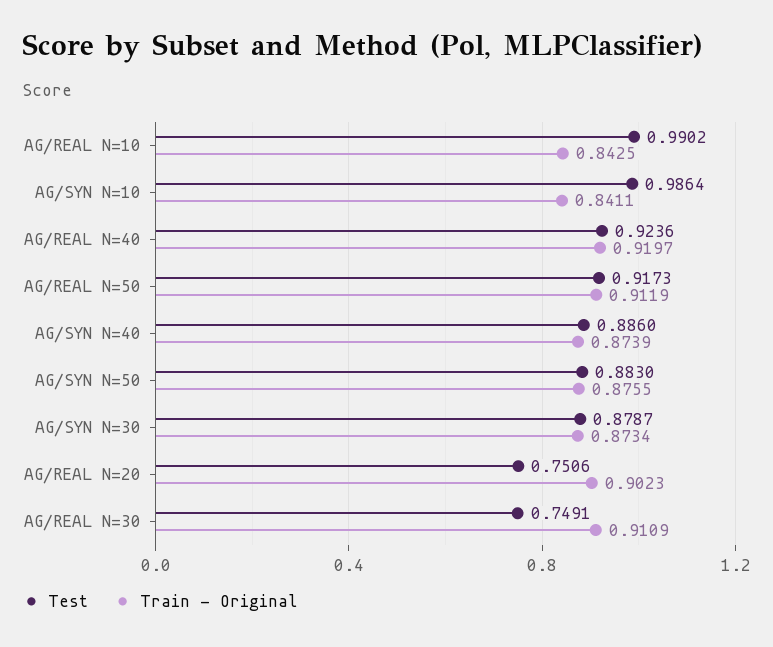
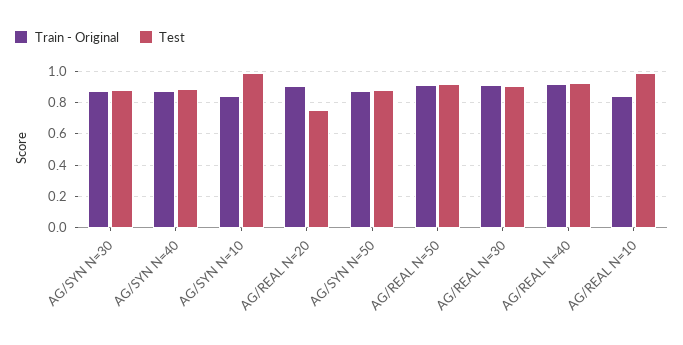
Test, AG/REAL N=30: 0.7491 -> 0.9

